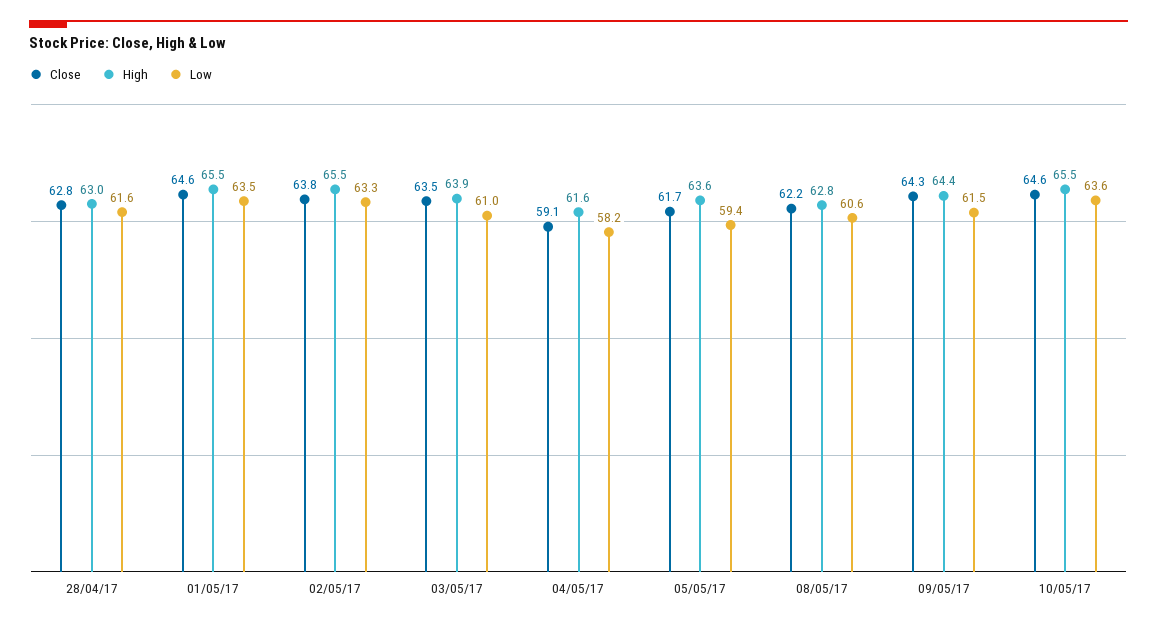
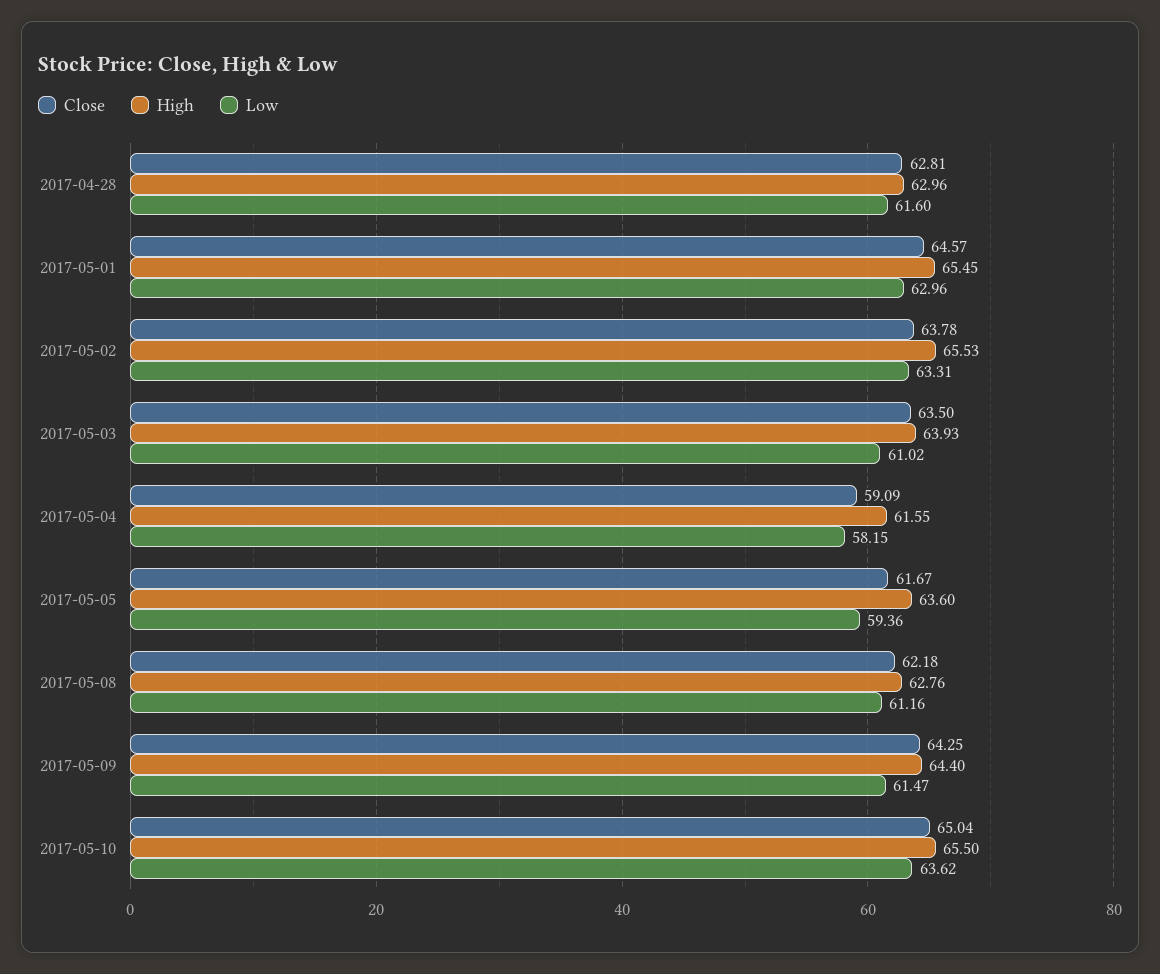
Low, 01/05/17: 63.5 -> 62.96
Low, 08/05/17: 60.6 -> 61.16
Close, 10/05/17: 64.6 -> 65.04

